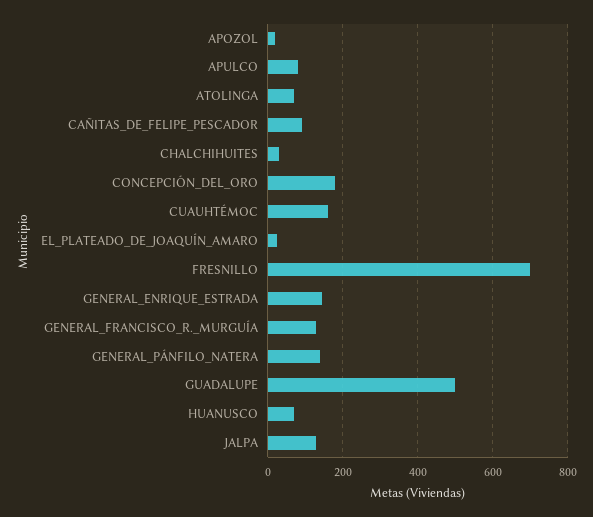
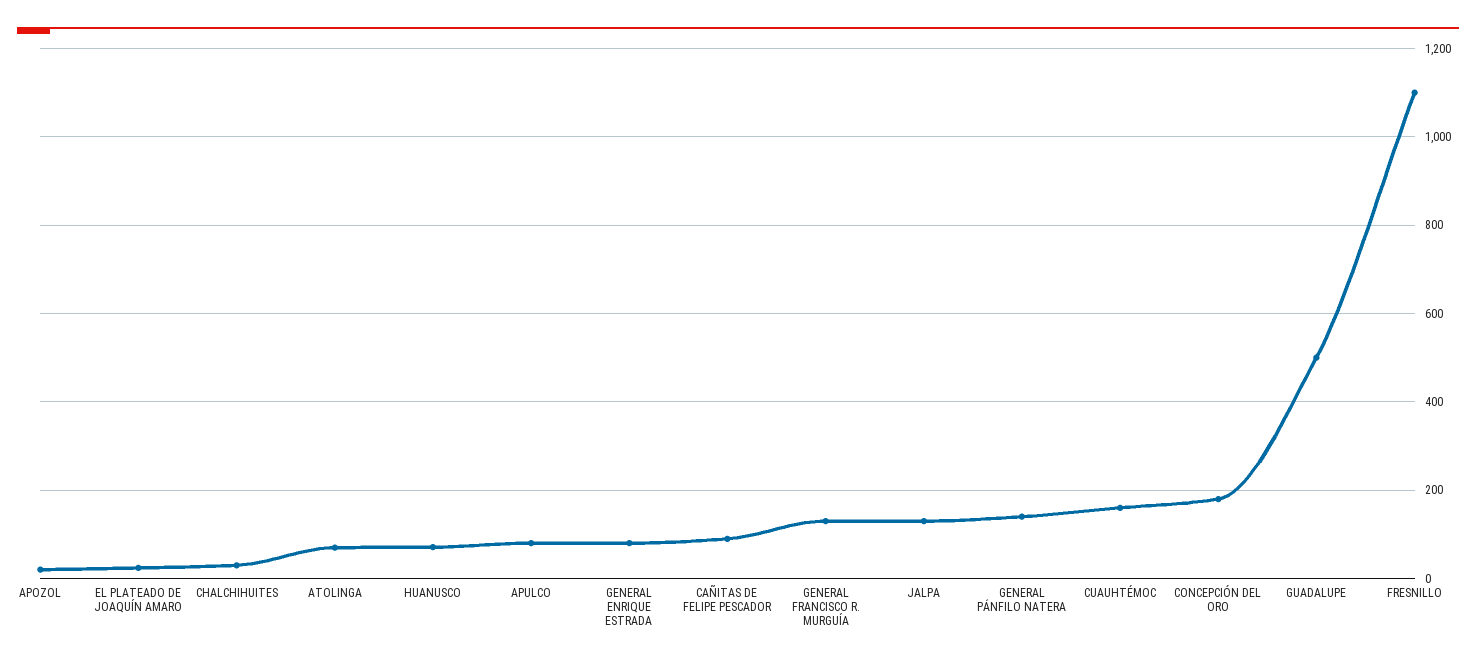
FRESNILLO: 700 -> 1100
GENERAL_ENRIQUE_ESTRADA: 140 -> 80

